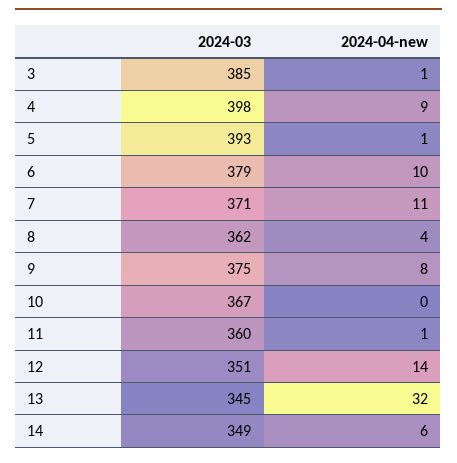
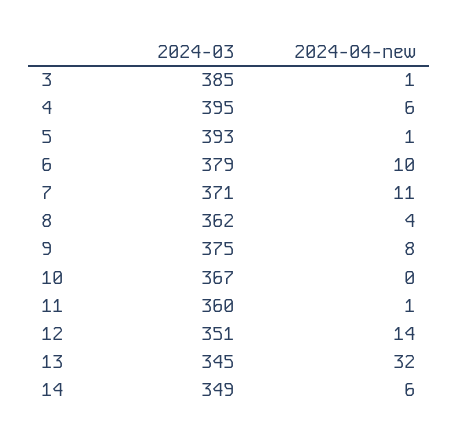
2024-03, 4: 398 -> 395
2024-04-new, 4: 9 -> 6

